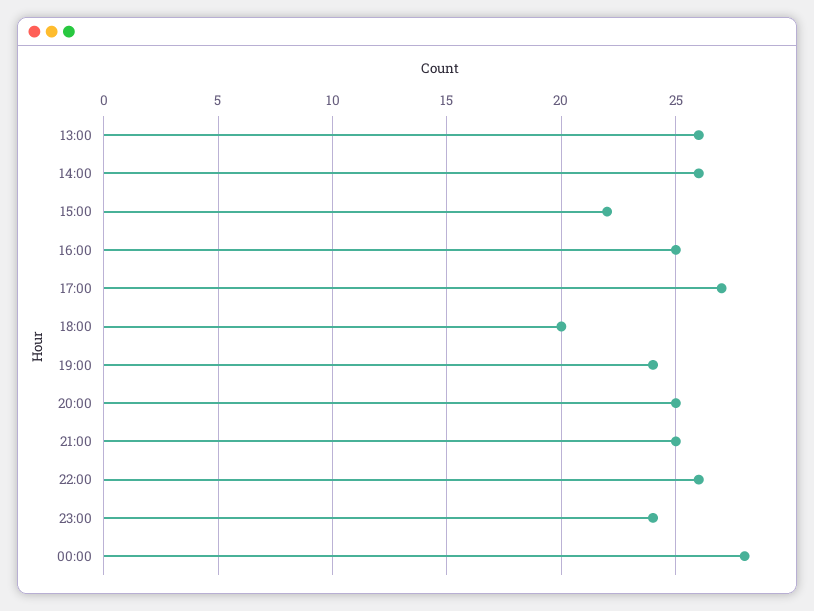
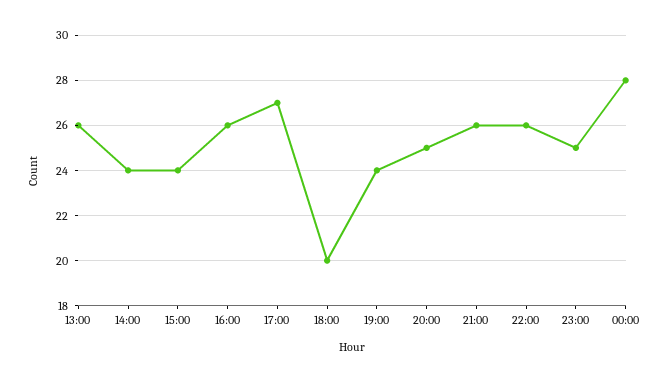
14:00: 26 -> 24
15:00: 22 -> 24
16:00: 25 -> 26
21:00: 25 -> 26
23:00: 24 -> 25

